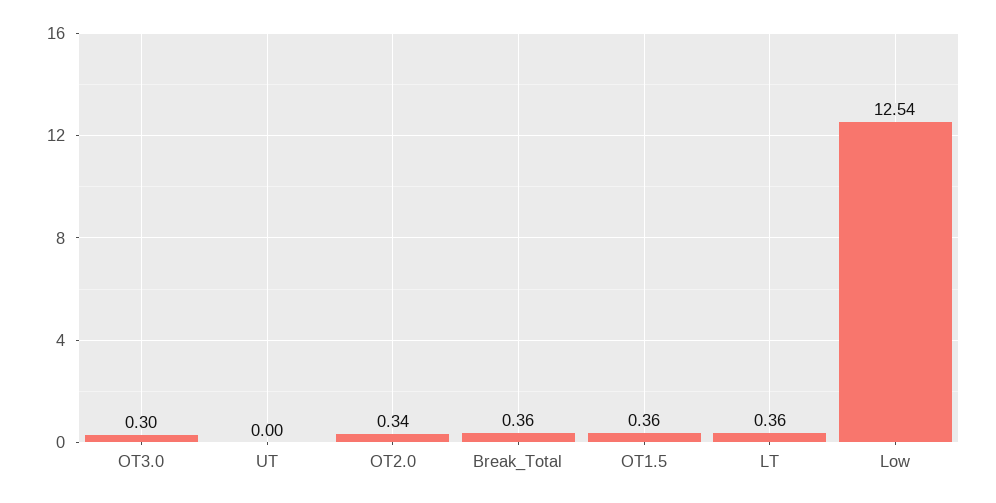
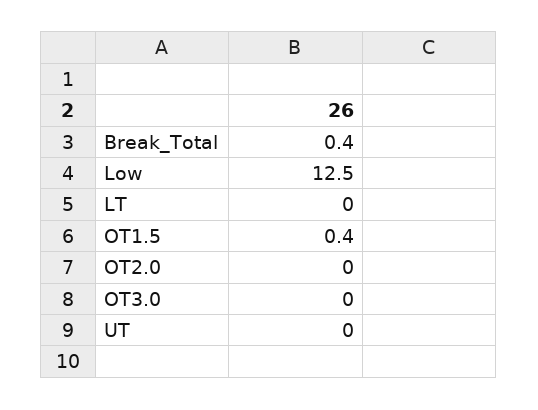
OT3.0: 0.3 -> 0
OT2.0: 0.34 -> 0
LT: 0.36 -> 0

